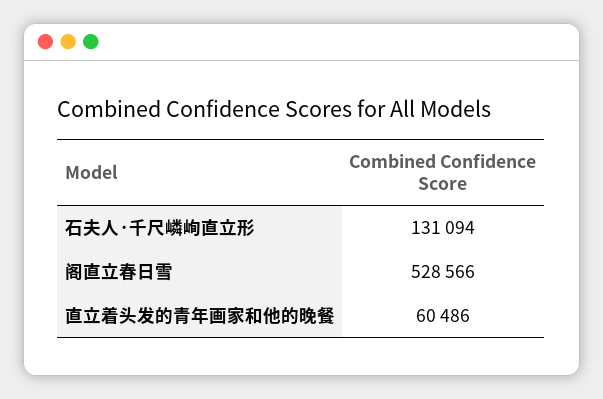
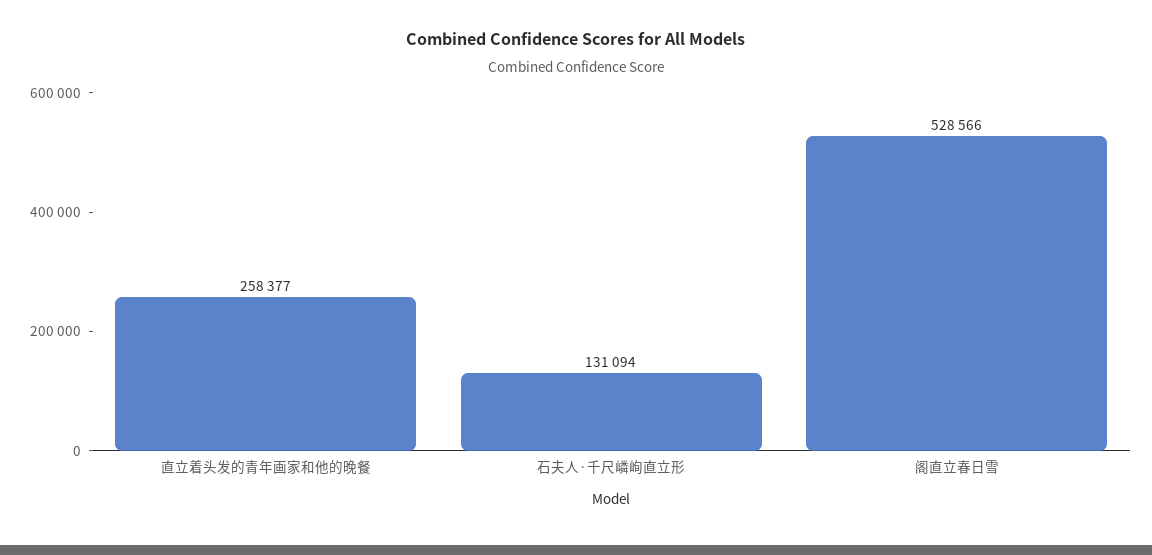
直立着头发的青年画家和他的晚餐: 60486 -> 258377

